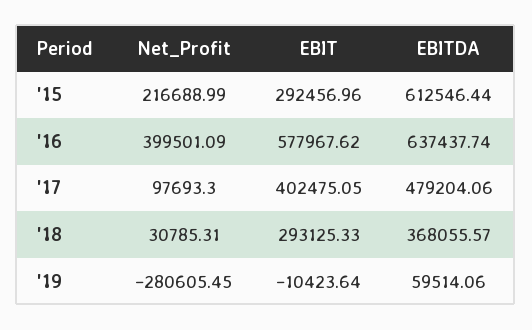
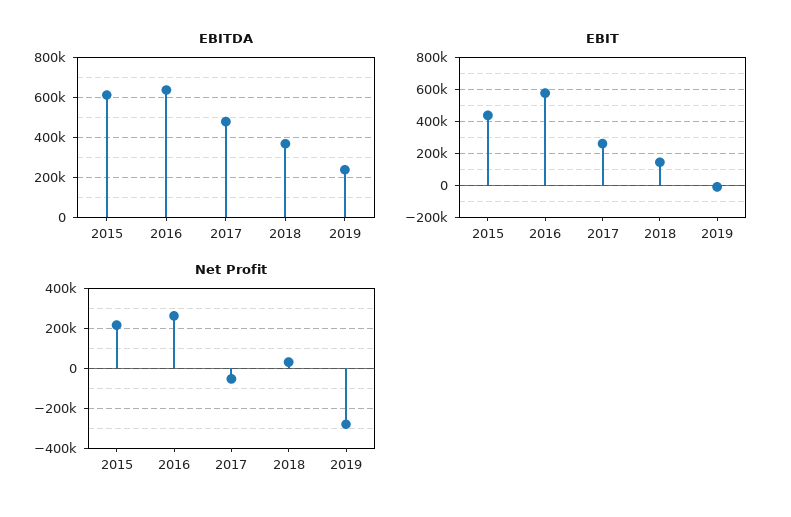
EBIT, '15: 292456.96 -> 450000
Net_Profit, '16: 399501.09 -> 250000
Net_Profit, '17: 97693.3 -> -50000
EBIT, '17: 402475.05 -> 250000
EBIT, '18: 293125.33 -> 150000
EBITDA, '19: 59514.06 -> 250000

